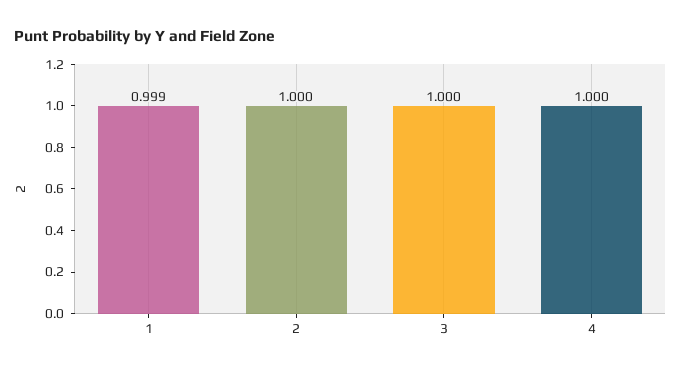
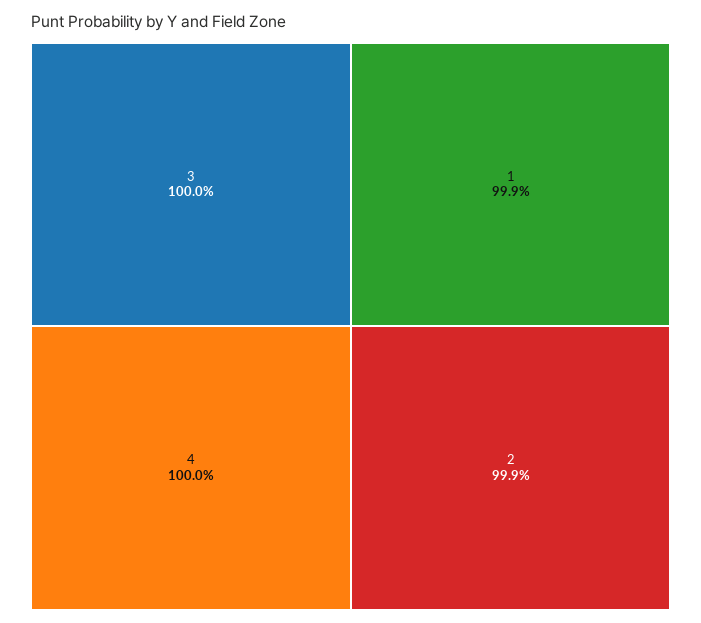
2: 1 -> 0.999

